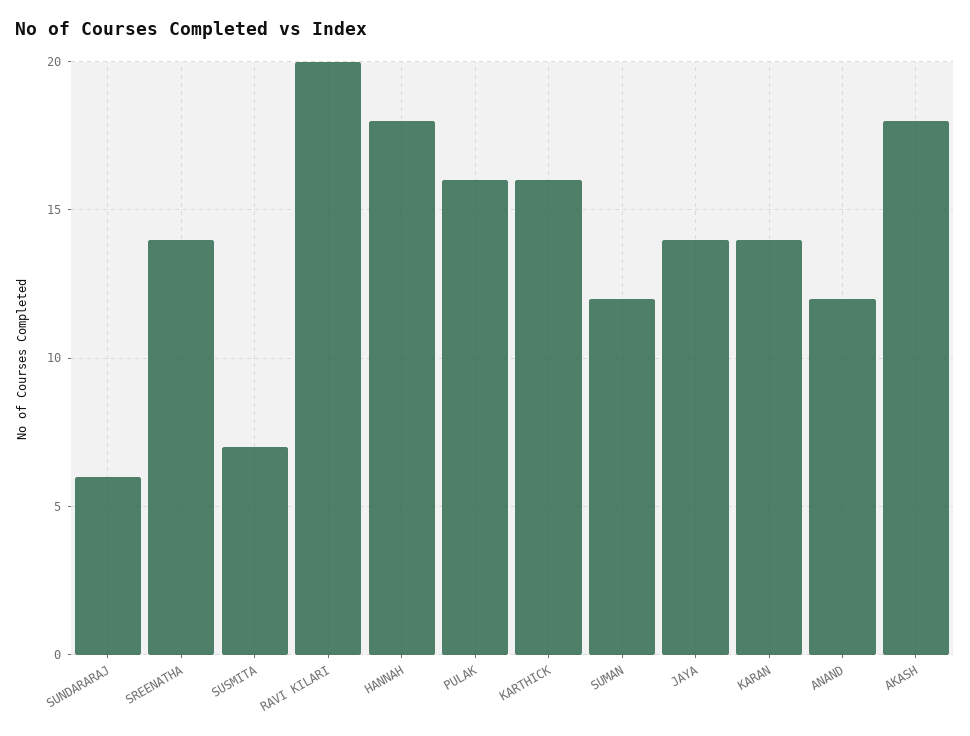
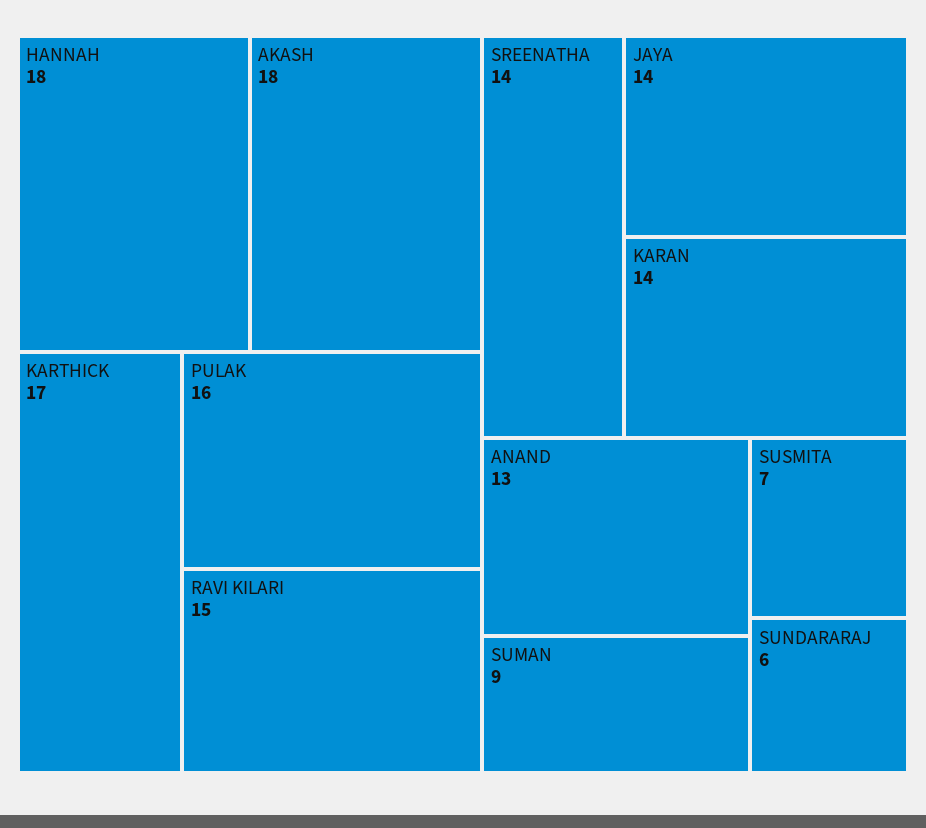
RAVI KILARI: 20 -> 15
KARTHICK: 16 -> 17
SUMAN: 12 -> 9
ANAND: 12 -> 13

